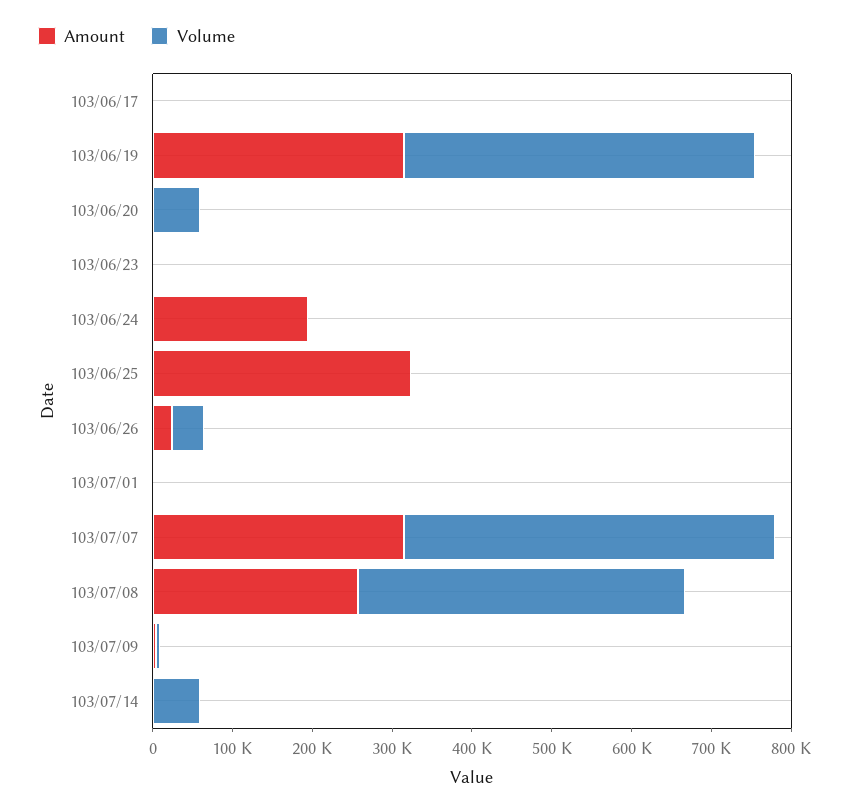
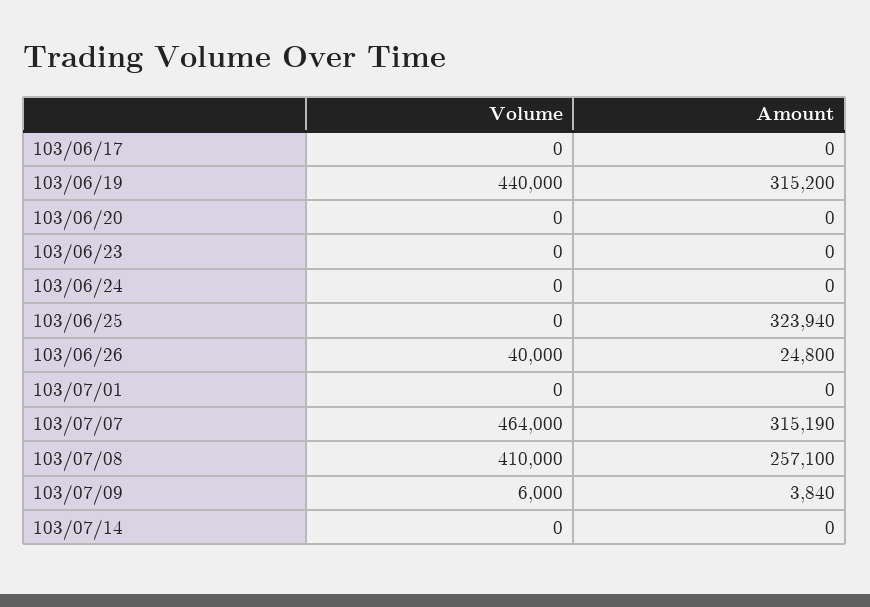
Volume, 103/06/20: 60000 -> 0
Amount, 103/06/24: 200000 -> 0
Volume, 103/07/14: 60000 -> 0

